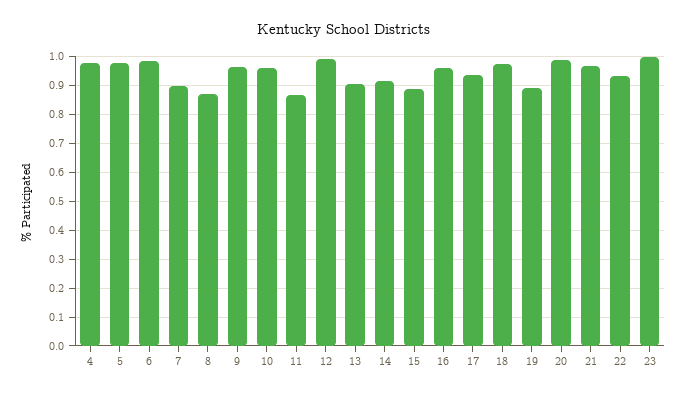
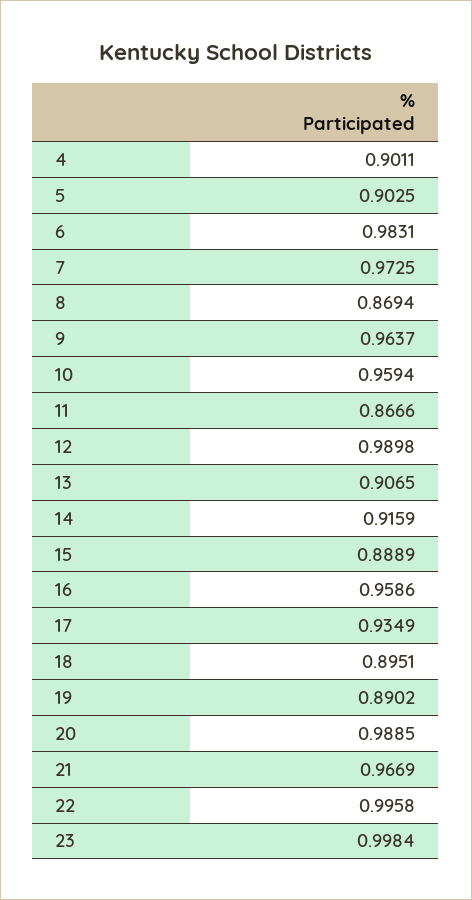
4: 0.975 -> 0.9011
5: 0.975 -> 0.9025
7: 0.9 -> 0.9725
18: 0.975 -> 0.8951
22: 0.925 -> 0.9958

